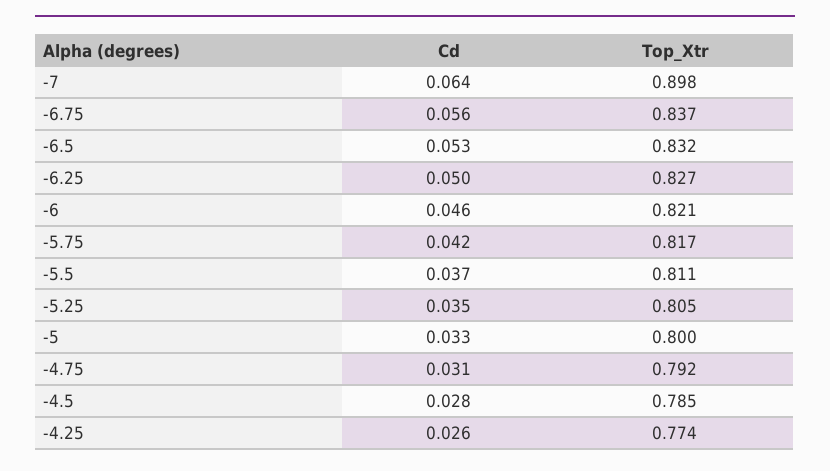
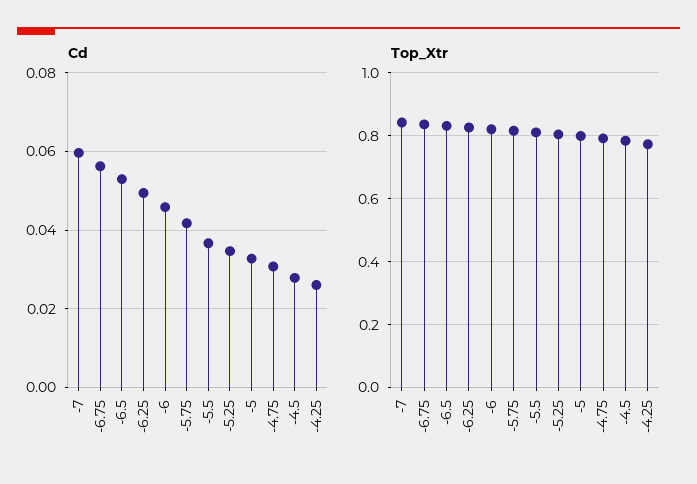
Cd, -7: 0.064 -> 0.06
Top_Xtr, -7: 0.898 -> 0.84

